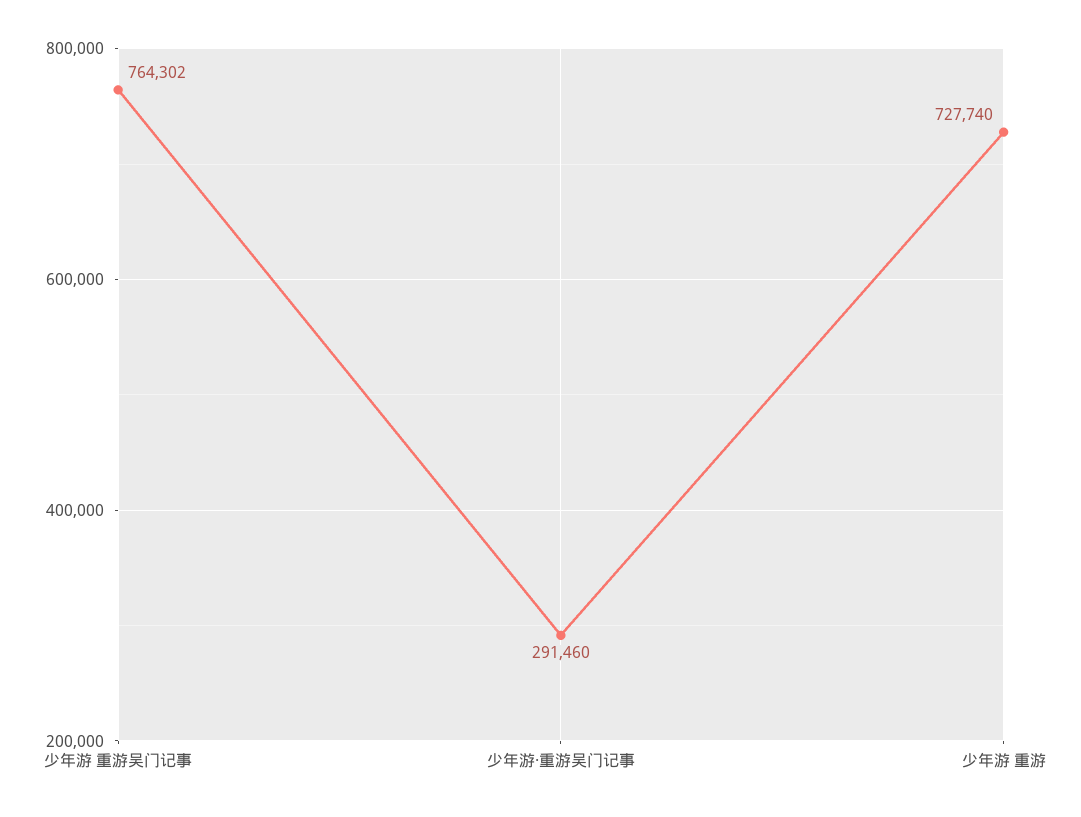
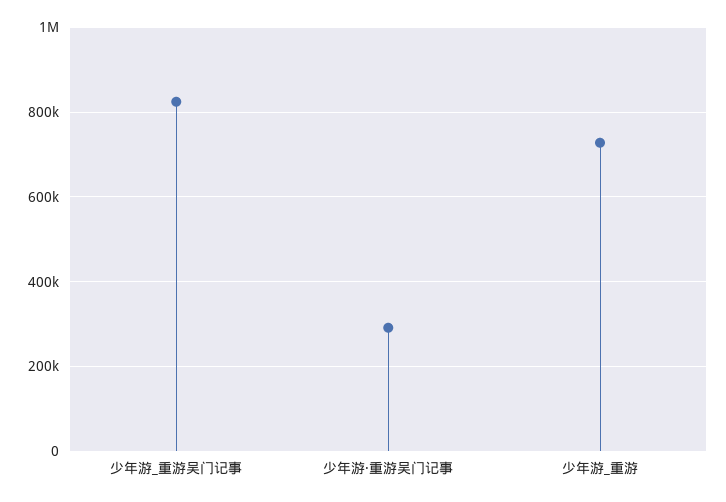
少年游 重游吴门记事: 764302 -> 820000

